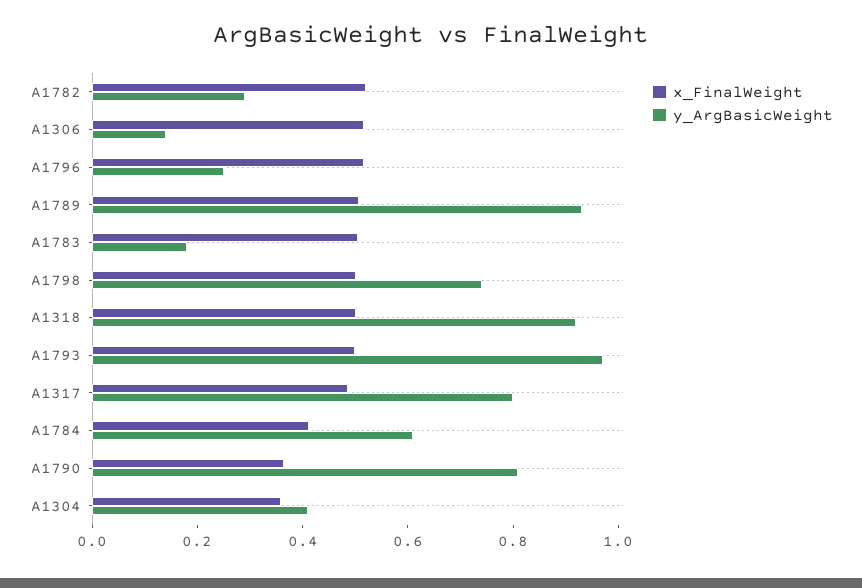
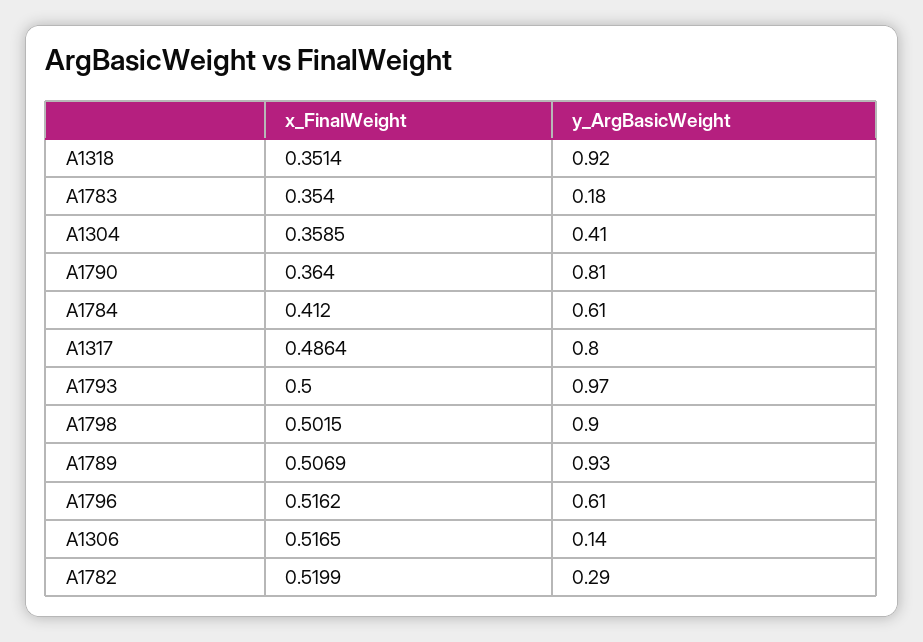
y_ArgBasicWeight, A1796: 0.25 -> 0.61
x_FinalWeight, A1783: 0.5 -> 0.354
y_ArgBasicWeight, A1798: 0.75 -> 0.9
x_FinalWeight, A1318: 0.5 -> 0.3514

